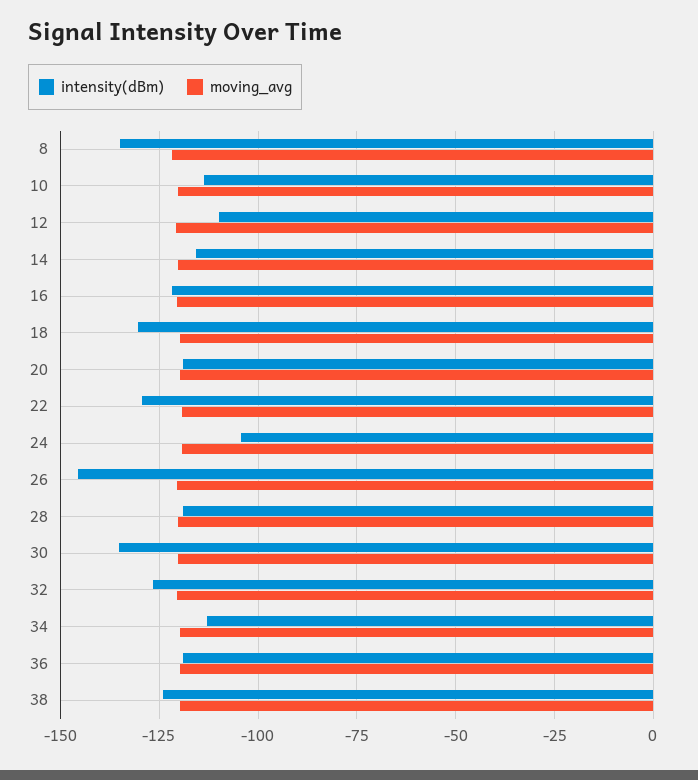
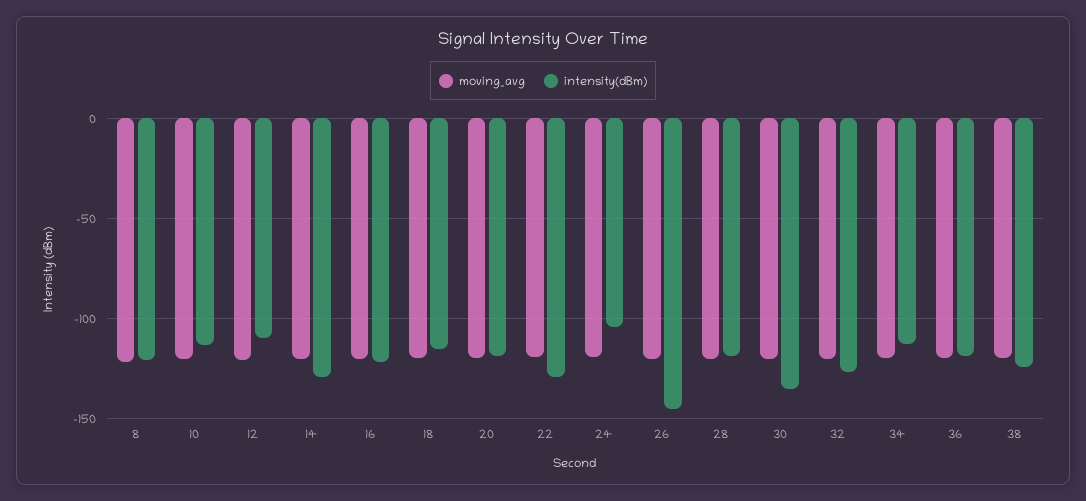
intensity(dBm), 8: -135 -> -120
intensity(dBm), 14: -115 -> -130
intensity(dBm), 18: -130 -> -115

